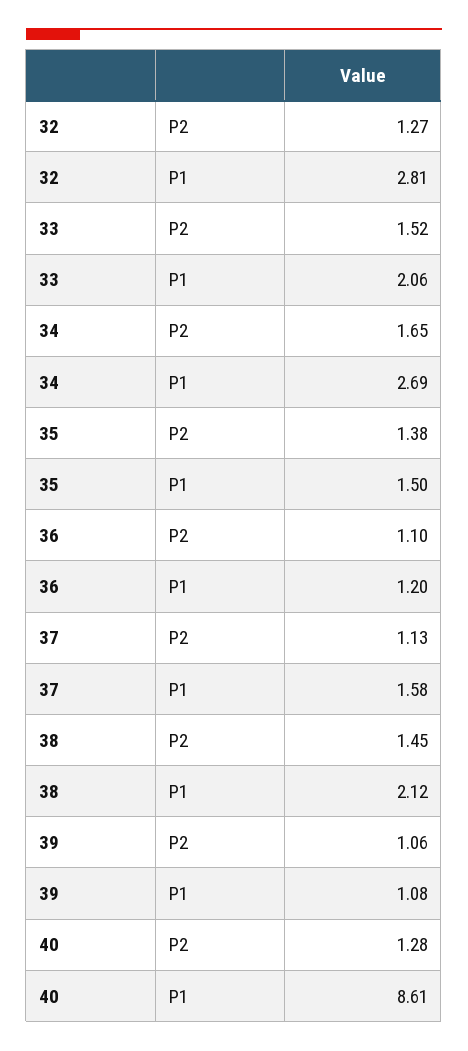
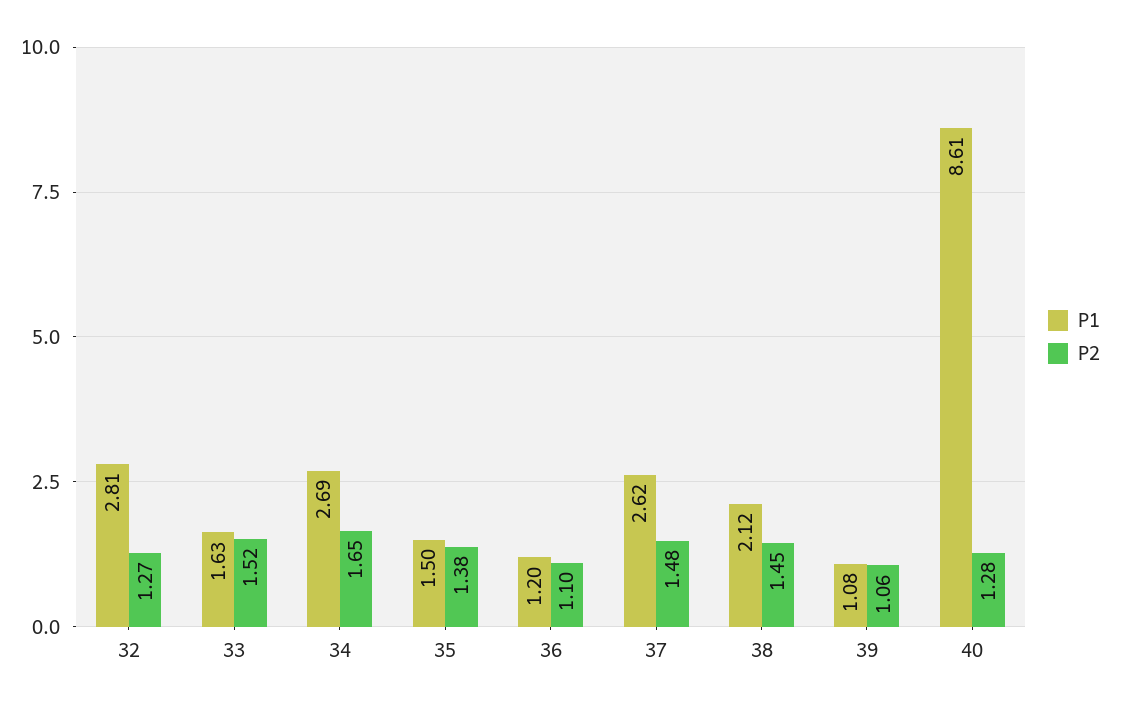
P1, 33: 2.06 -> 1.63
P2, 37: 1.13 -> 1.48
P1, 37: 1.58 -> 2.62

